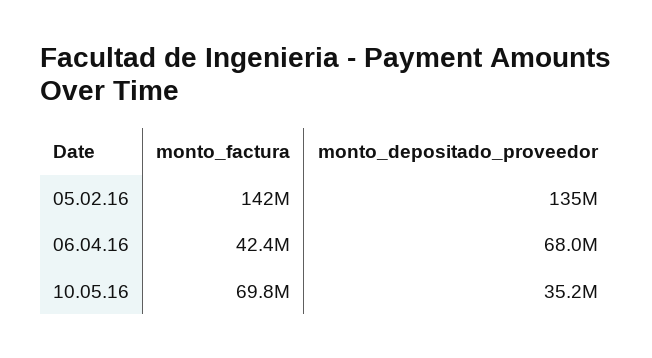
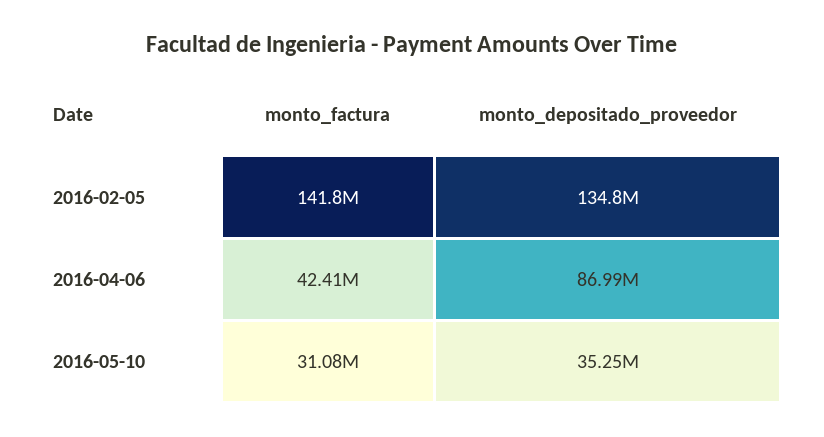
monto_depositado_proveedor, 06.04.16: 68000000 -> 86990000
monto_factura, 10.05.16: 69800000 -> 31080000

